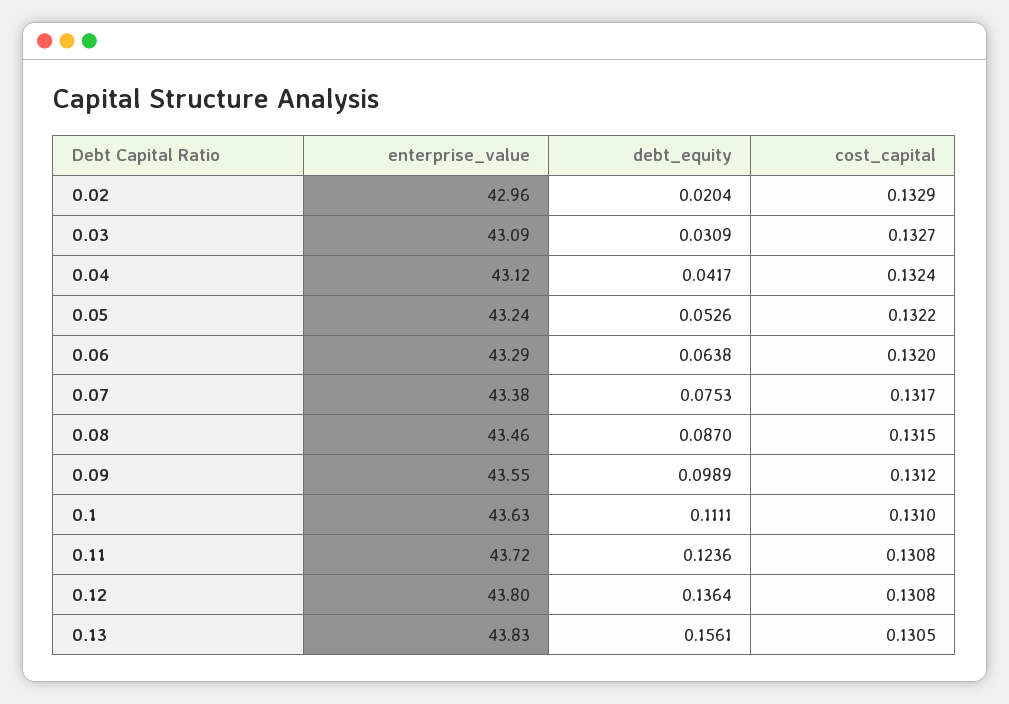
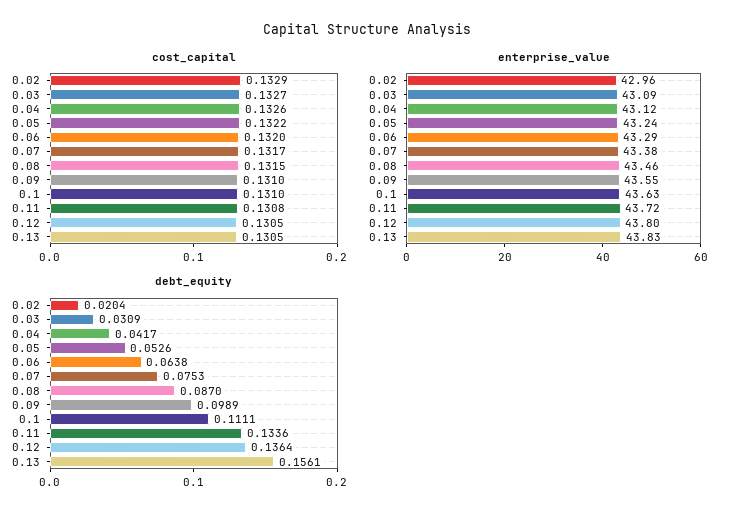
cost_capital, 0.04: 0.1324 -> 0.1326
cost_capital, 0.09: 0.1312 -> 0.131
debt_equity, 0.11: 0.1236 -> 0.1336
cost_capital, 0.12: 0.1308 -> 0.1305

